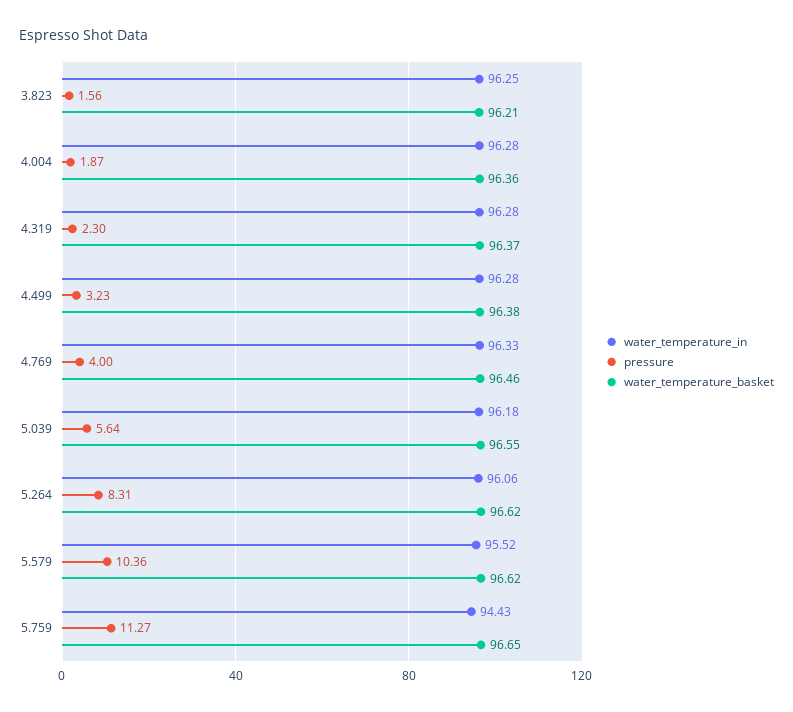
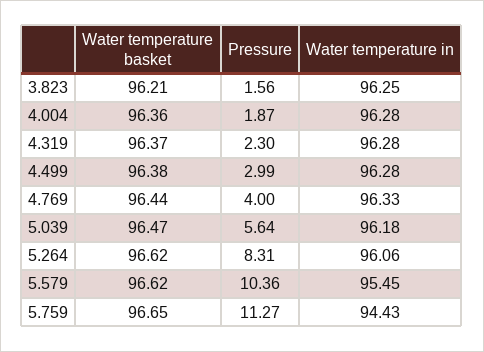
pressure, 4.499: 3.23 -> 2.99
water_temperature_basket, 4.769: 96.46 -> 96.44
water_temperature_basket, 5.039: 96.55 -> 96.47
water_temperature_in, 5.579: 95.52 -> 95.45

